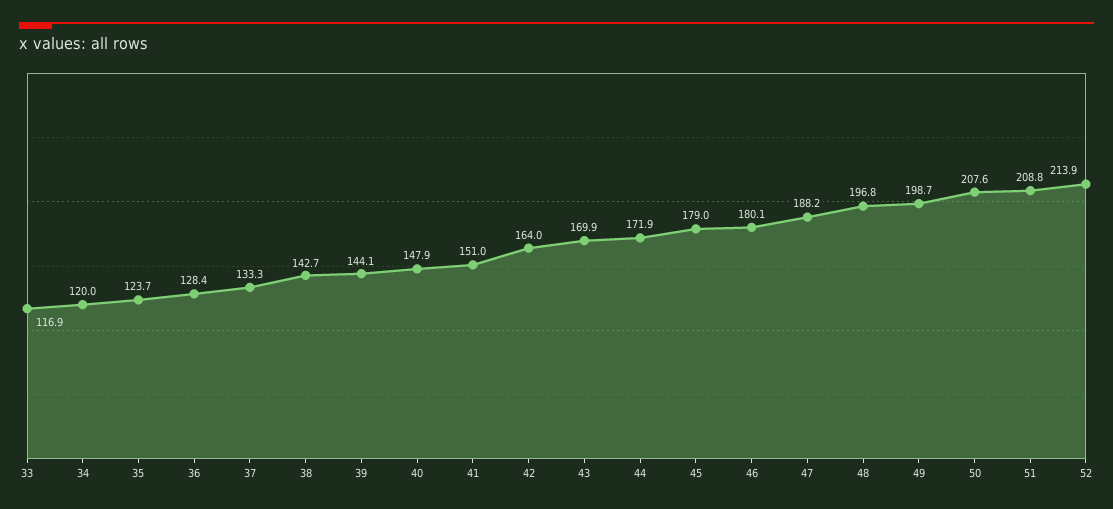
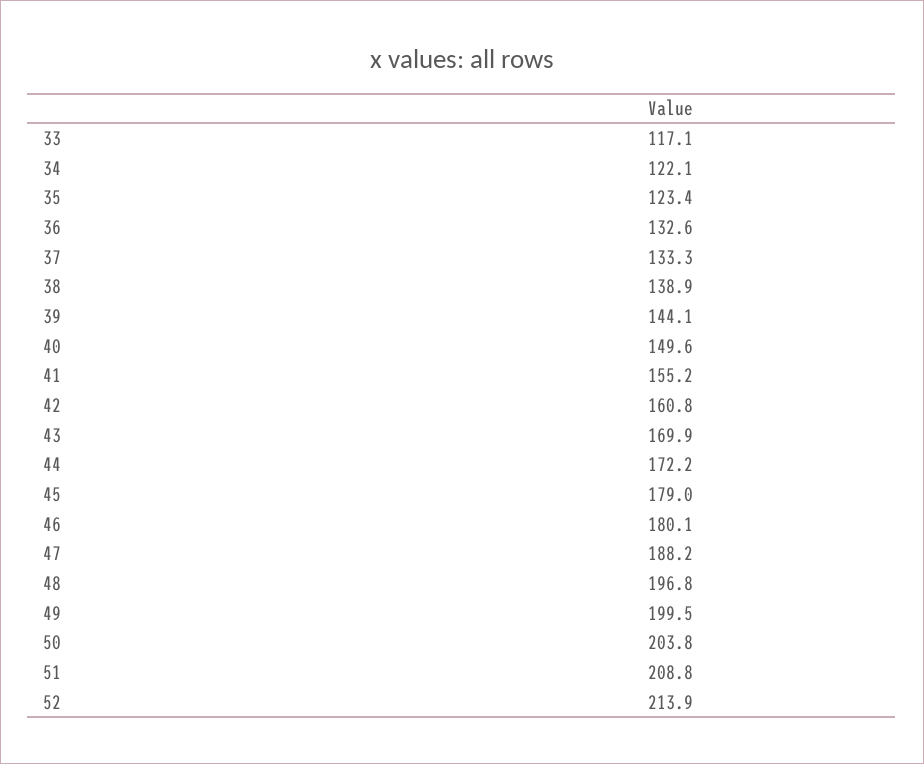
33: 116.9 -> 117.1
34: 120 -> 122.1
35: 123.7 -> 123.4
36: 128.4 -> 132.6
38: 142.7 -> 138.9
40: 147.9 -> 149.6
41: 151 -> 155.2
42: 164 -> 160.8
44: 171.9 -> 172.2
49: 198.7 -> 199.5
50: 207.6 -> 203.8

